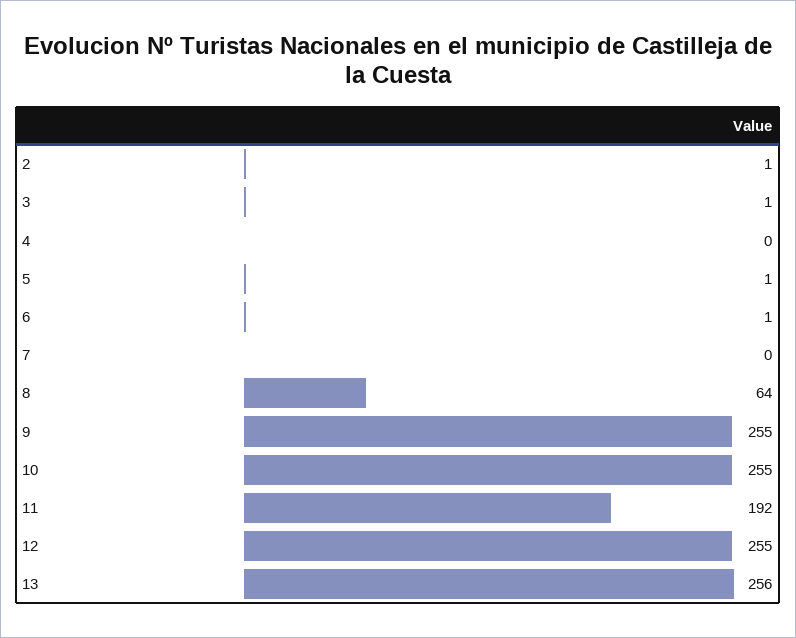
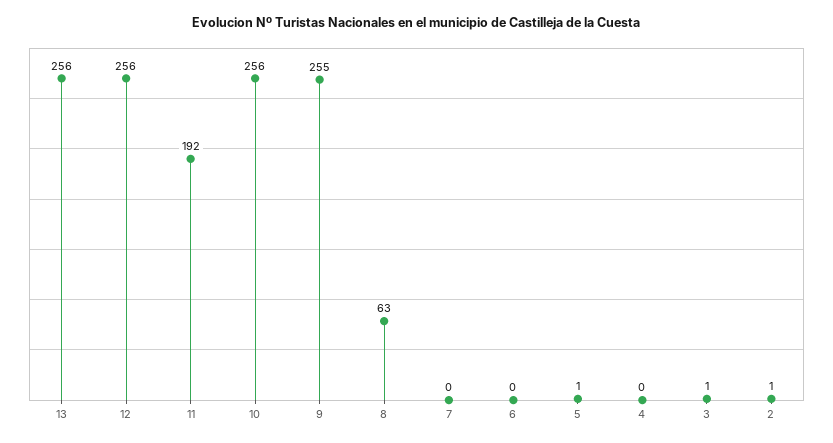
6: 1 -> 0
8: 64 -> 63
10: 255 -> 256
12: 255 -> 256

